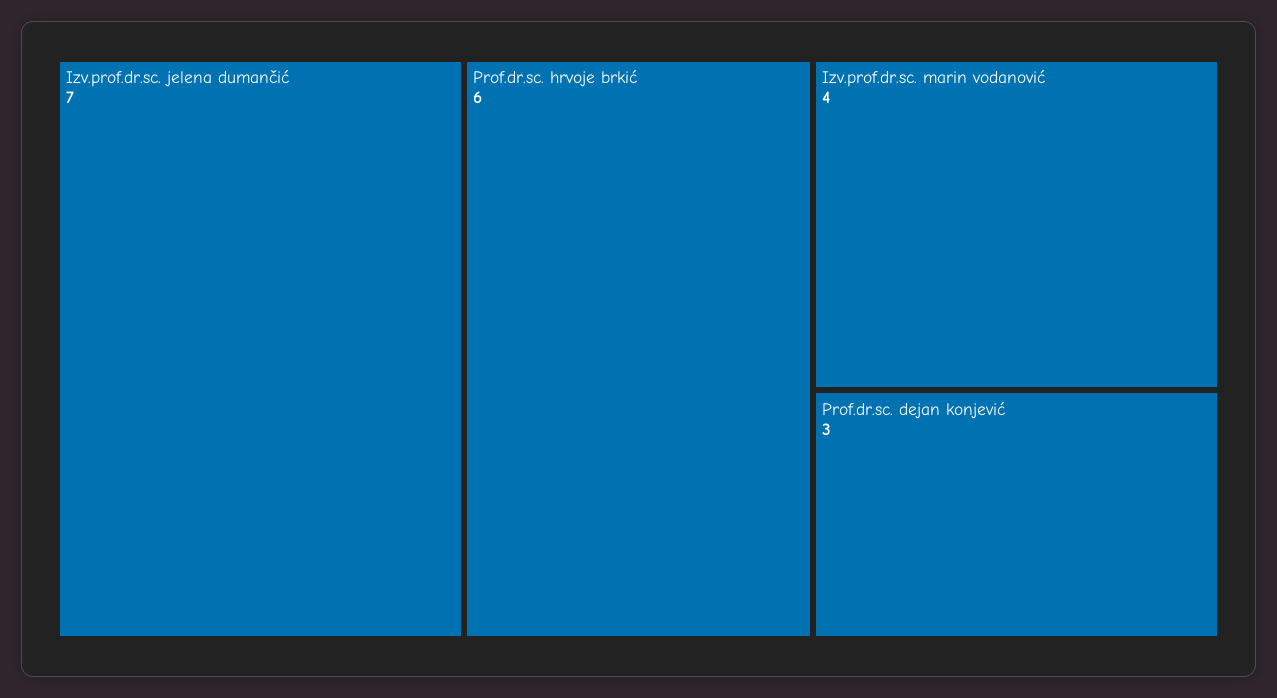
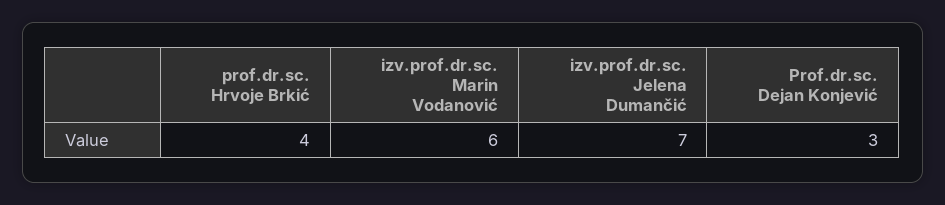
Prof.dr.sc. hrvoje brkić: 6 -> 4
Izv.prof.dr.sc. marin vodanović: 4 -> 6

